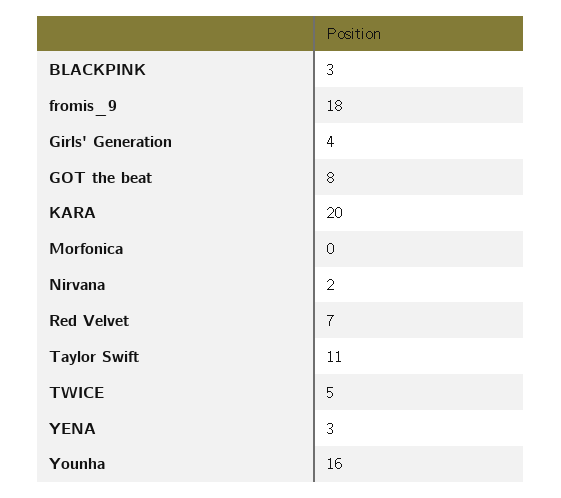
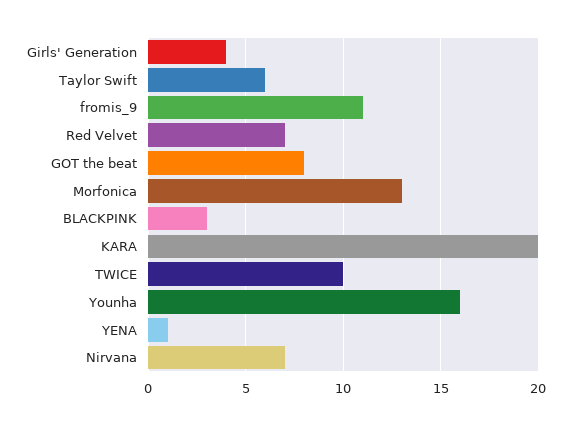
fromis_9: 18 -> 11
Morfonica: 0 -> 13
Nirvana: 2 -> 7
Taylor Swift: 11 -> 6
TWICE: 5 -> 10
YENA: 3 -> 1

